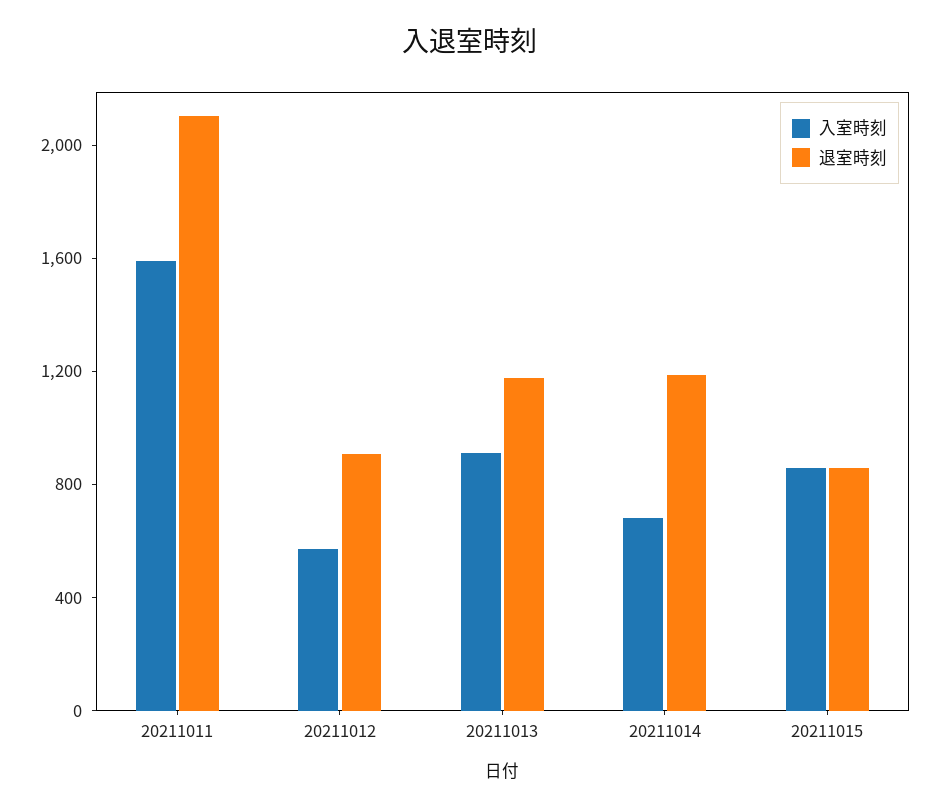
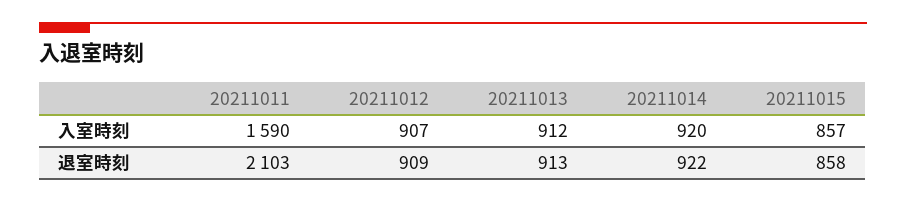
入室時刻, 20211012: 600 -> 907
退室時刻, 20211013: 1200 -> 913
入室時刻, 20211014: 700 -> 920
退室時刻, 20211014: 1200 -> 922

